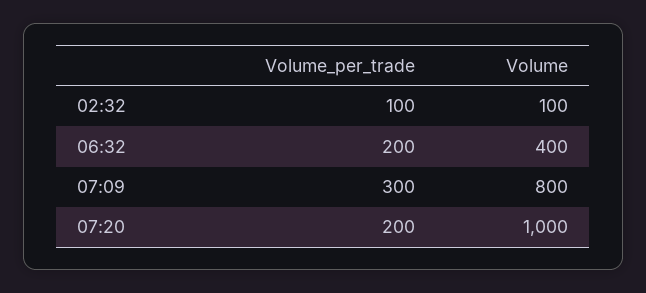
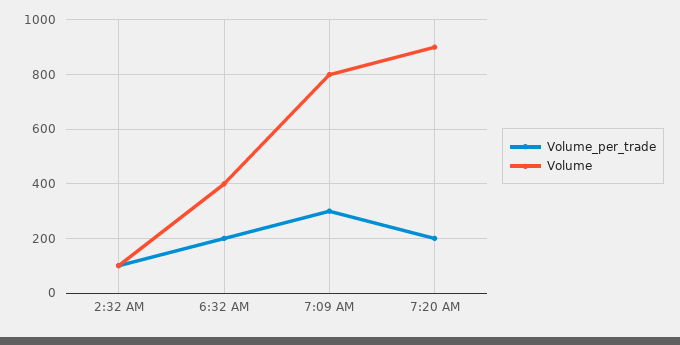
Volume, 07:20: 1000 -> 900

